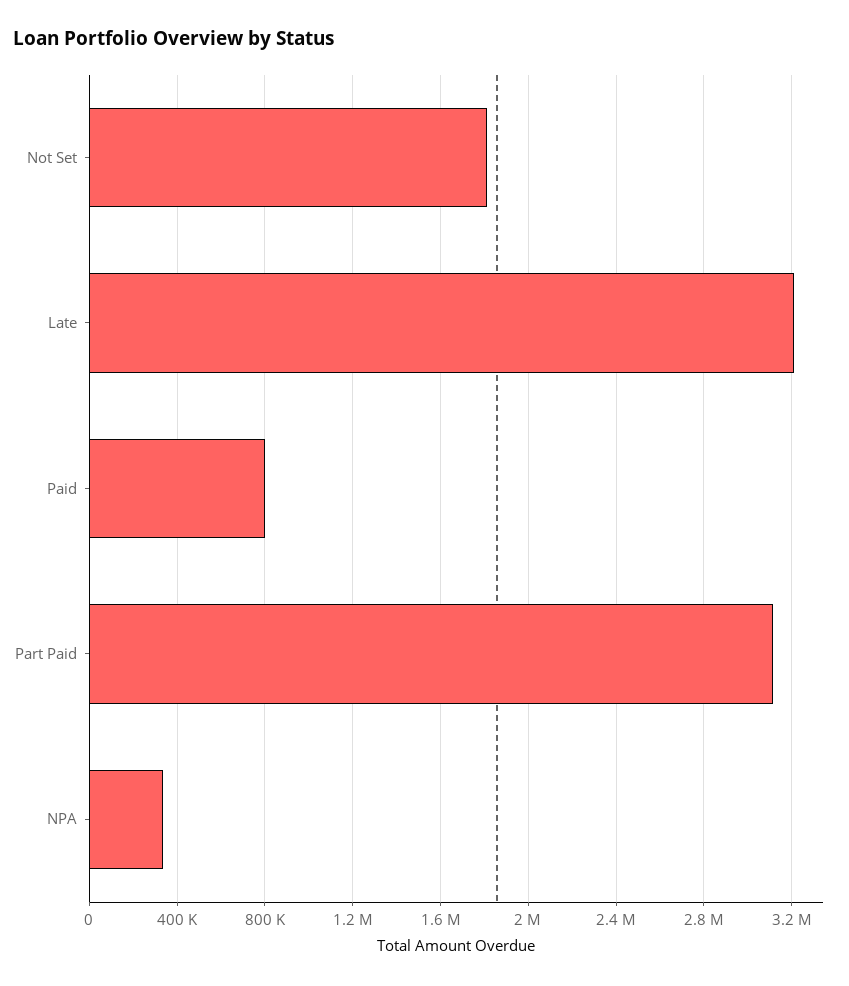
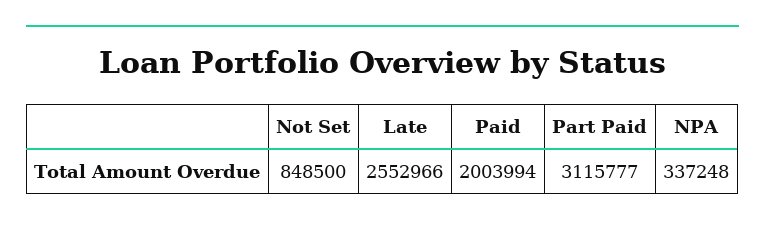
Not Set: 1800000 -> 848500
Late: 3200000 -> 2552966
Paid: 800000 -> 2003994

